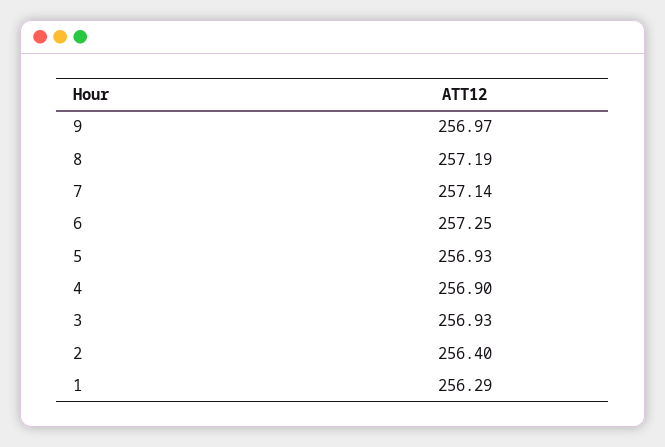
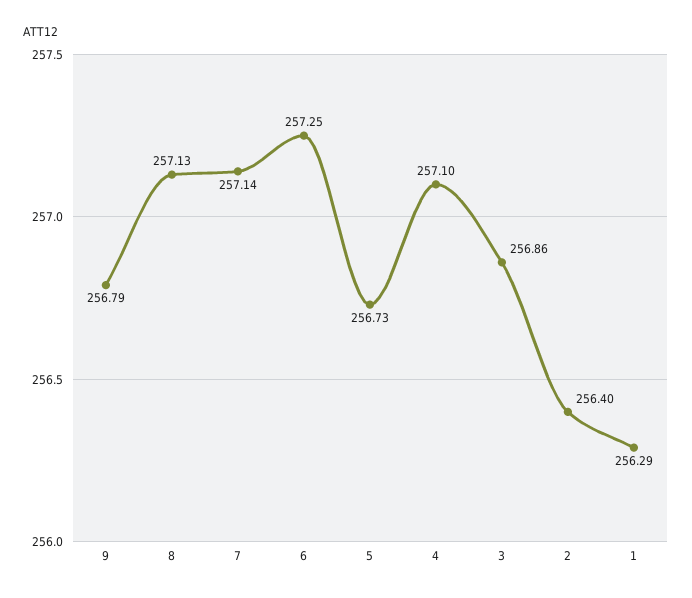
9: 256.97 -> 256.79
8: 257.19 -> 257.13
5: 256.93 -> 256.73
4: 256.9 -> 257.1
3: 256.93 -> 256.86

